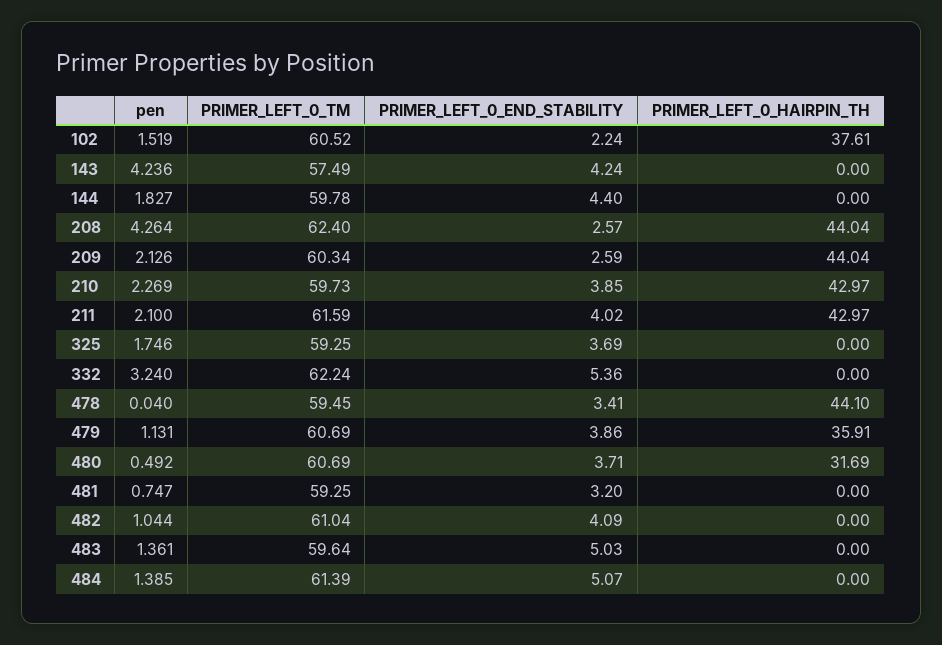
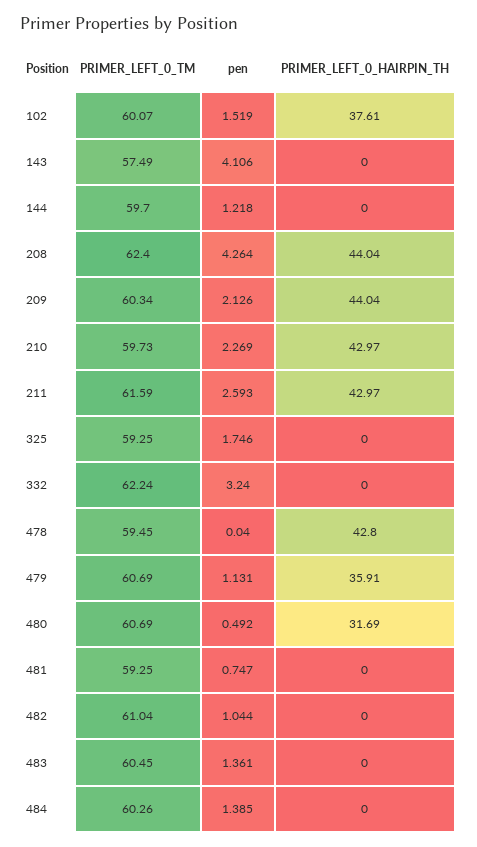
PRIMER_LEFT_0_TM, 102: 60.52 -> 60.07
PRIMER_LEFT_0_END_STABILITY, 102: 2.24 -> none
pen, 143: 4.236 -> 4.106
PRIMER_LEFT_0_END_STABILITY, 143: 4.24 -> none
pen, 144: 1.827 -> 1.218
PRIMER_LEFT_0_TM, 144: 59.78 -> 59.7
PRIMER_LEFT_0_END_STABILITY, 144: 4.4 -> none
PRIMER_LEFT_0_END_STABILITY, 208: 2.57 -> none
PRIMER_LEFT_0_END_STABILITY, 209: 2.59 -> none
PRIMER_LEFT_0_END_STABILITY, 210: 3.85 -> none
pen, 211: 2.1 -> 2.593
PRIMER_LEFT_0_END_STABILITY, 211: 4.02 -> none
PRIMER_LEFT_0_END_STABILITY, 325: 3.69 -> none
PRIMER_LEFT_0_END_STABILITY, 332: 5.36 -> none
PRIMER_LEFT_0_END_STABILITY, 478: 3.41 -> none
PRIMER_LEFT_0_HAIRPIN_TH, 478: 44.1 -> 42.8
PRIMER_LEFT_0_END_STABILITY, 479: 3.86 -> none
PRIMER_LEFT_0_END_STABILITY, 480: 3.71 -> none
PRIMER_LEFT_0_END_STABILITY, 481: 3.2 -> none
PRIMER_LEFT_0_END_STABILITY, 482: 4.09 -> none
PRIMER_LEFT_0_TM, 483: 59.64 -> 60.45
PRIMER_LEFT_0_END_STABILITY, 483: 5.03 -> none
PRIMER_LEFT_0_TM, 484: 61.39 -> 60.26
PRIMER_LEFT_0_END_STABILITY, 484: 5.07 -> none

